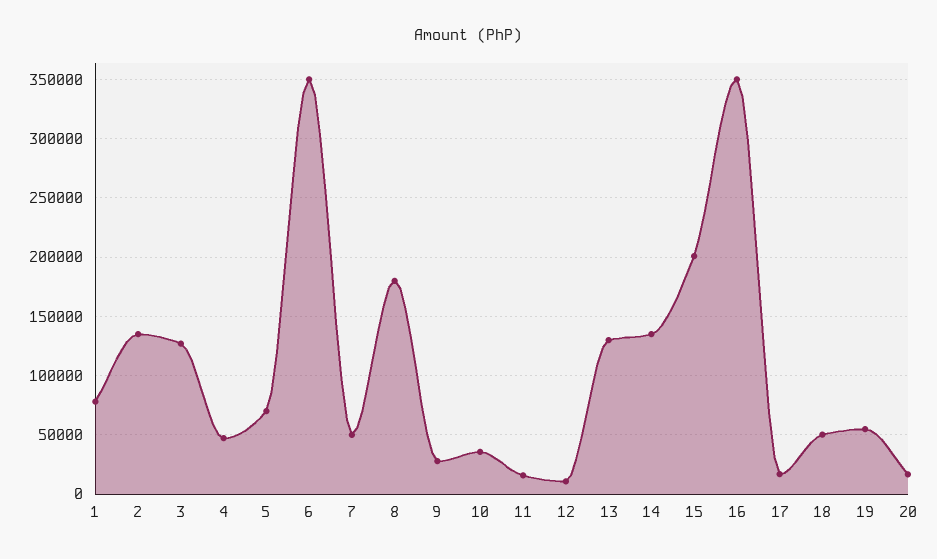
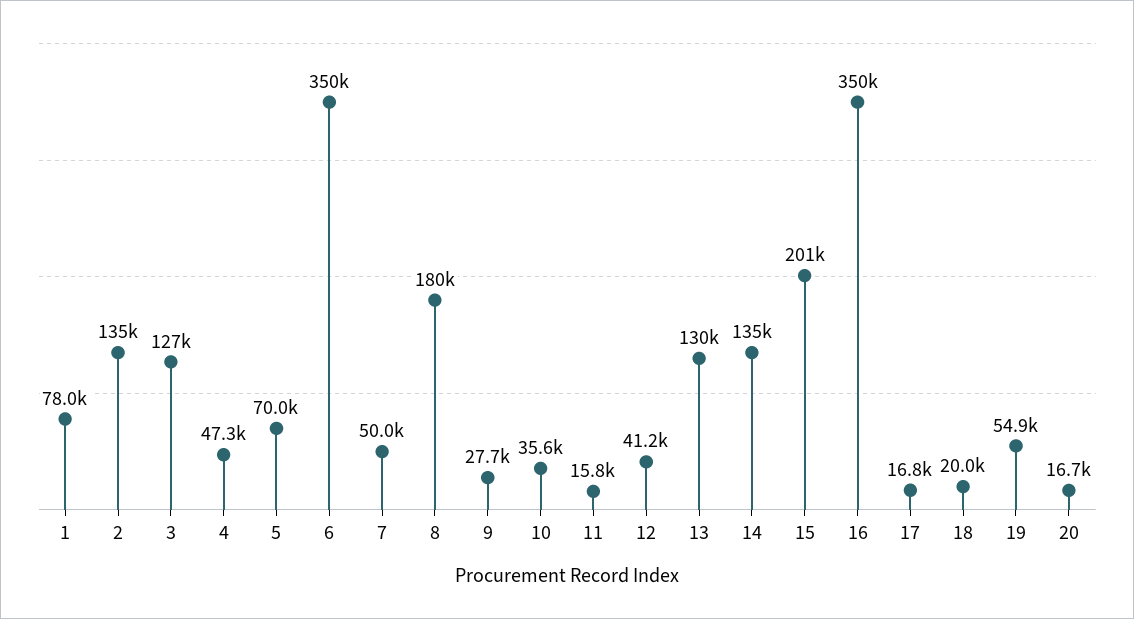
12: 10000 -> 41200
18: 50000 -> 20000

